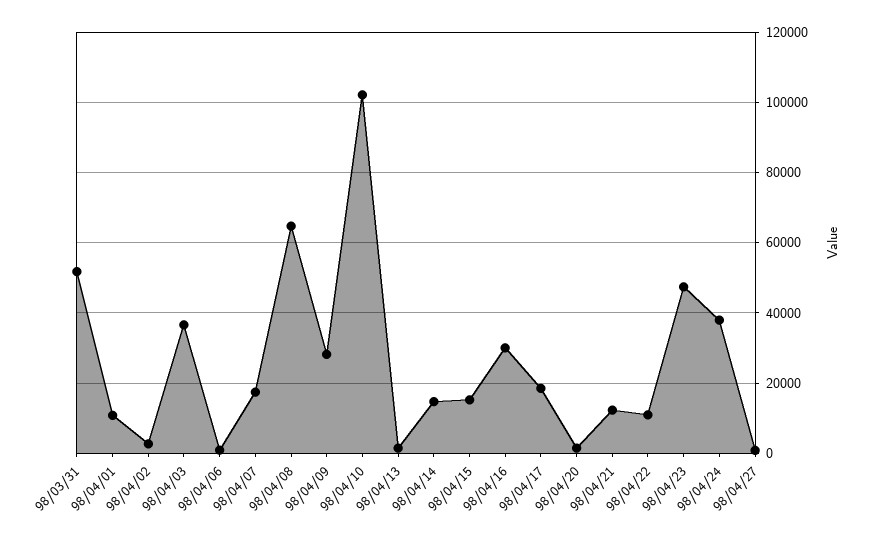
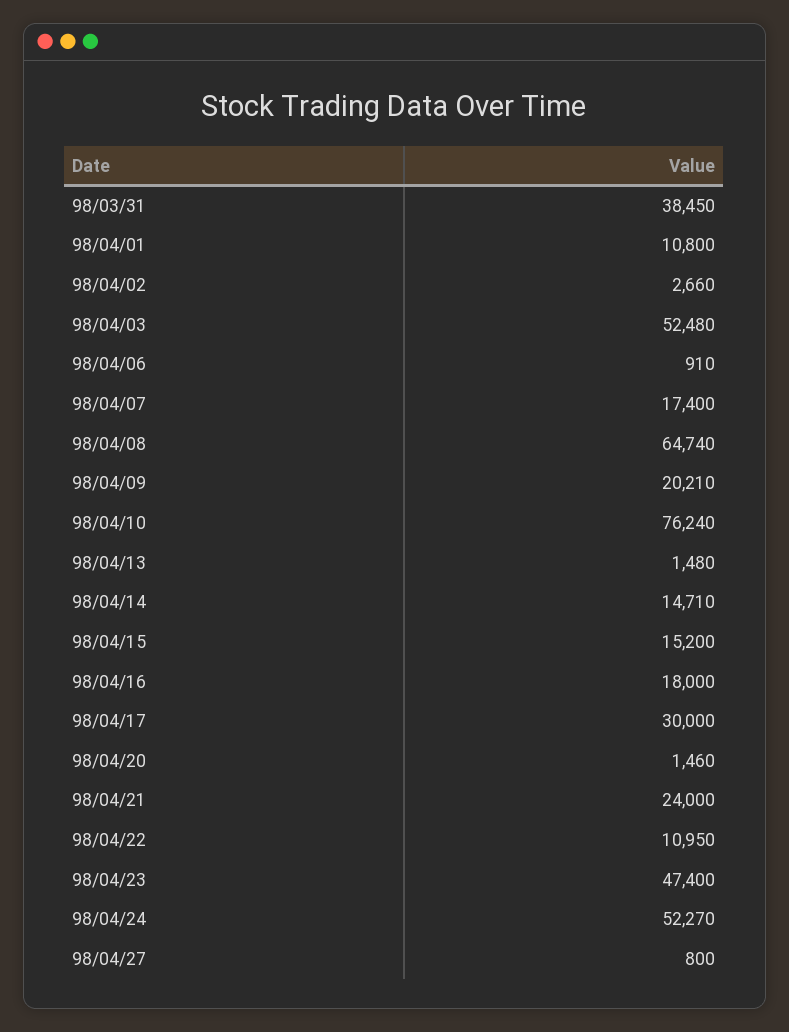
98/03/31: 52000 -> 38450
98/04/03: 36000 -> 52480
98/04/09: 28000 -> 20210
98/04/10: 102000 -> 76240
98/04/16: 30000 -> 18000
98/04/17: 18000 -> 30000
98/04/21: 12000 -> 24000
98/04/24: 38000 -> 52270

